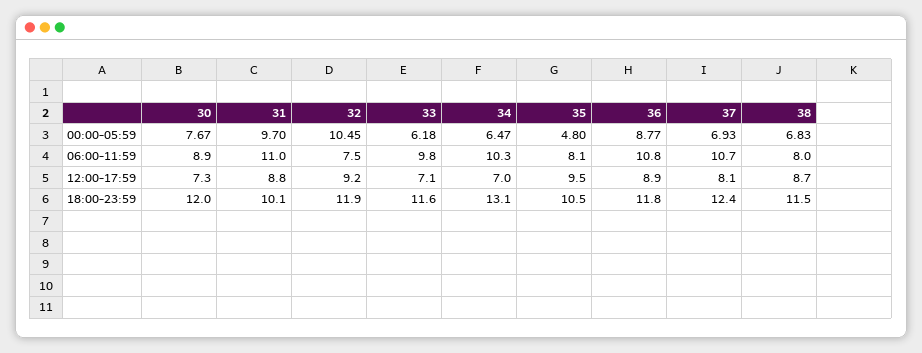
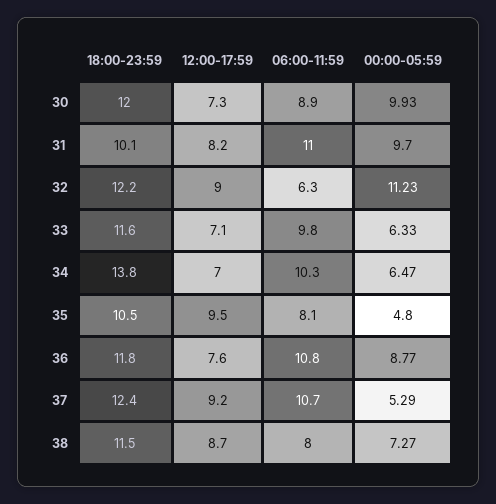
30, 00:00-05:59: 7.67 -> 9.93
32, 00:00-05:59: 10.45 -> 11.23
33, 00:00-05:59: 6.18 -> 6.33
37, 00:00-05:59: 6.93 -> 5.29
38, 00:00-05:59: 6.83 -> 7.27
32, 06:00-11:59: 7.5 -> 6.3
31, 12:00-17:59: 8.8 -> 8.2
32, 12:00-17:59: 9.2 -> 9
36, 12:00-17:59: 8.9 -> 7.6
37, 12:00-17:59: 8.1 -> 9.2
32, 18:00-23:59: 11.9 -> 12.2
34, 18:00-23:59: 13.1 -> 13.8

